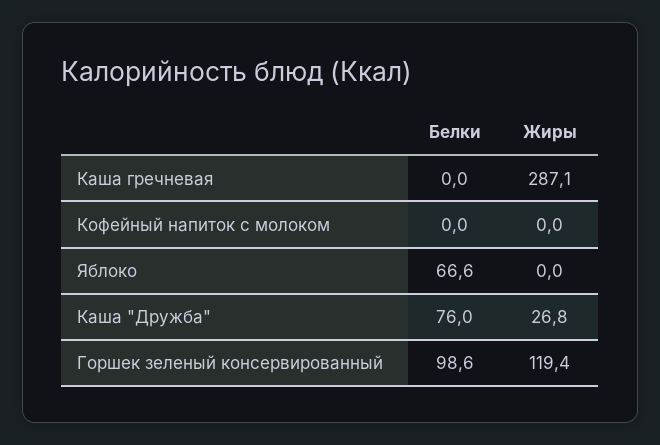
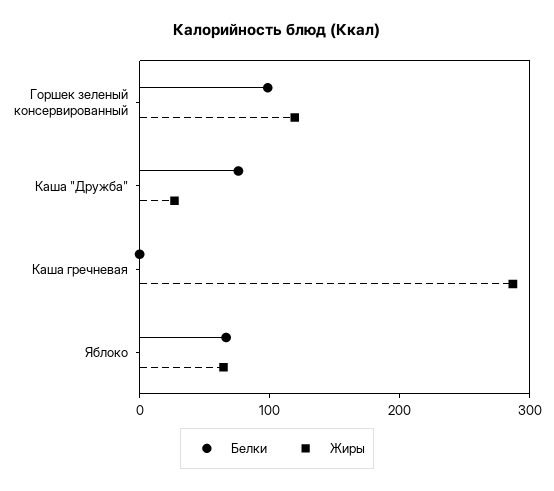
Белки, Кофейный напиток с молоком: 0 -> none
Жиры, Кофейный напиток с молоком: 0 -> none
Жиры, Яблоко: 0 -> 60

